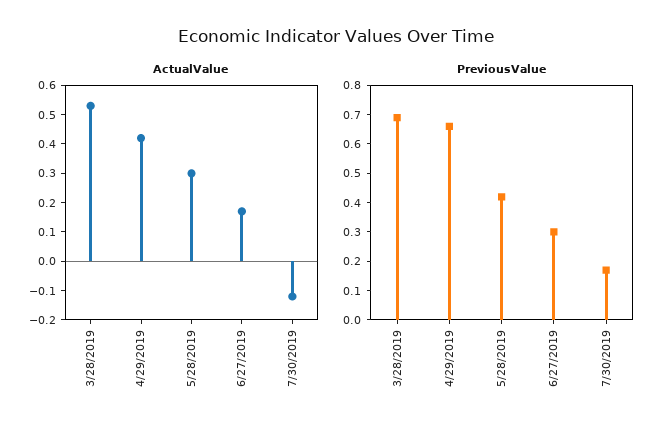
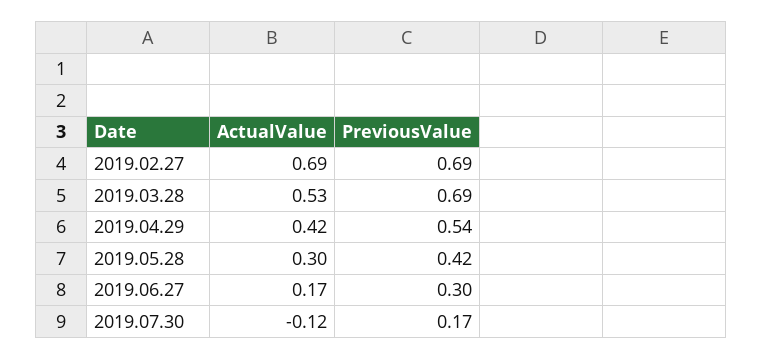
PreviousValue, 4/29/2019: 0.65 -> 0.54
ActualValue, 2019.02.27: none -> 0.69
PreviousValue, 2019.02.27: none -> 0.69

